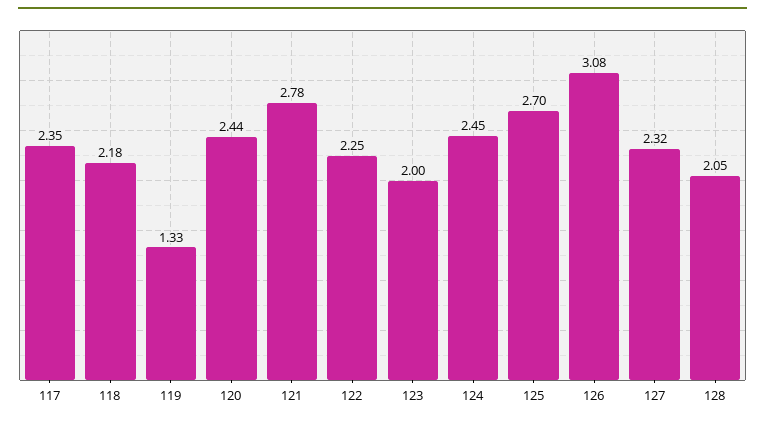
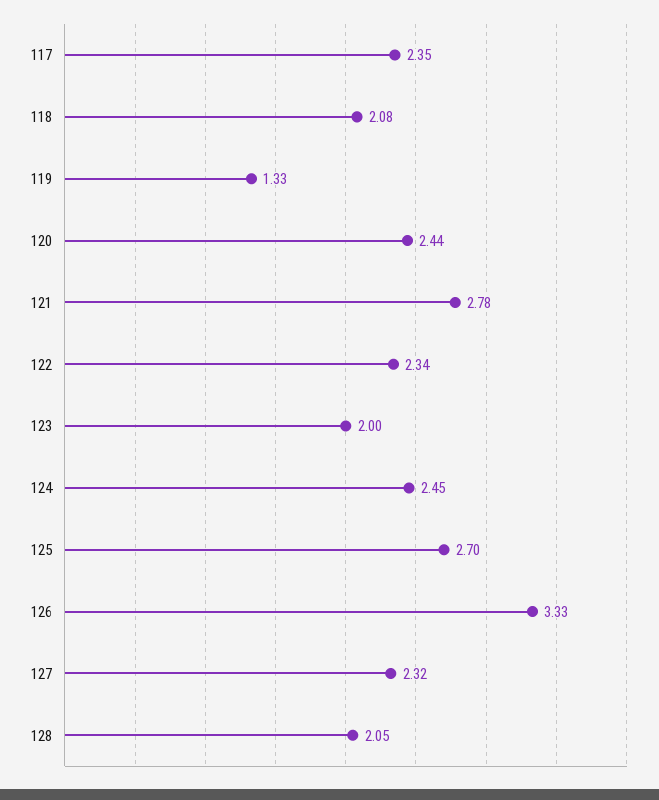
118: 2.18 -> 2.08
122: 2.25 -> 2.34
126: 3.08 -> 3.33

